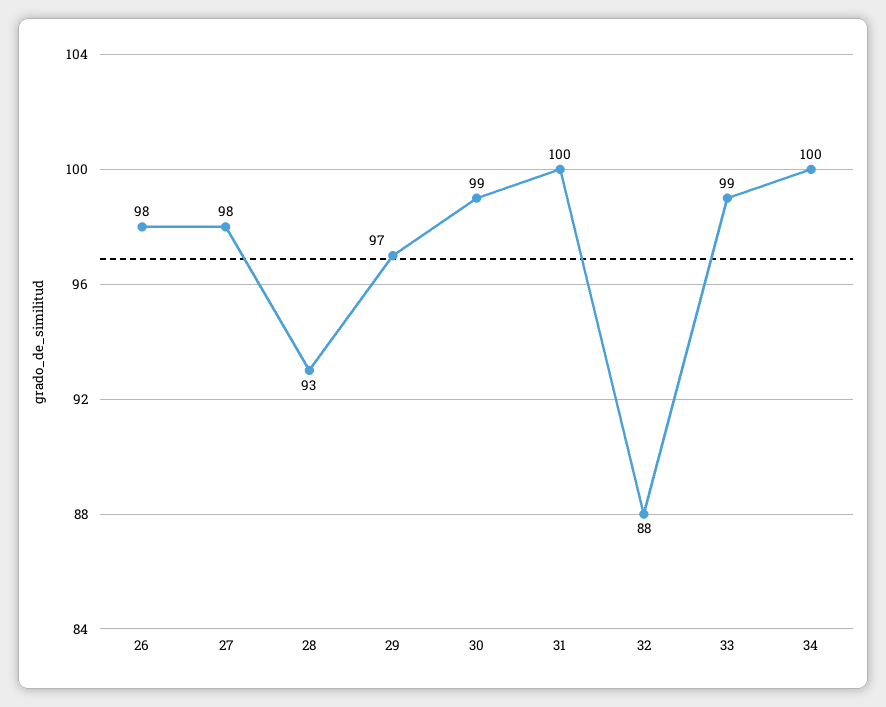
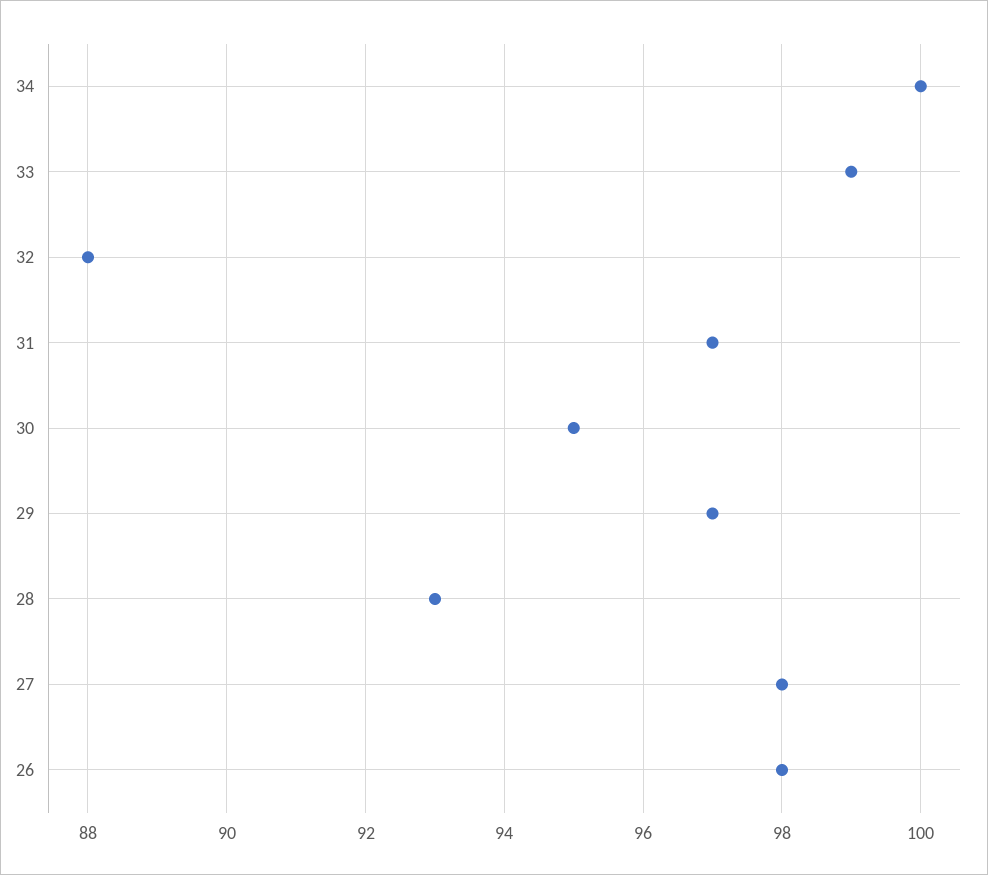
30: 99 -> 95
31: 100 -> 97

